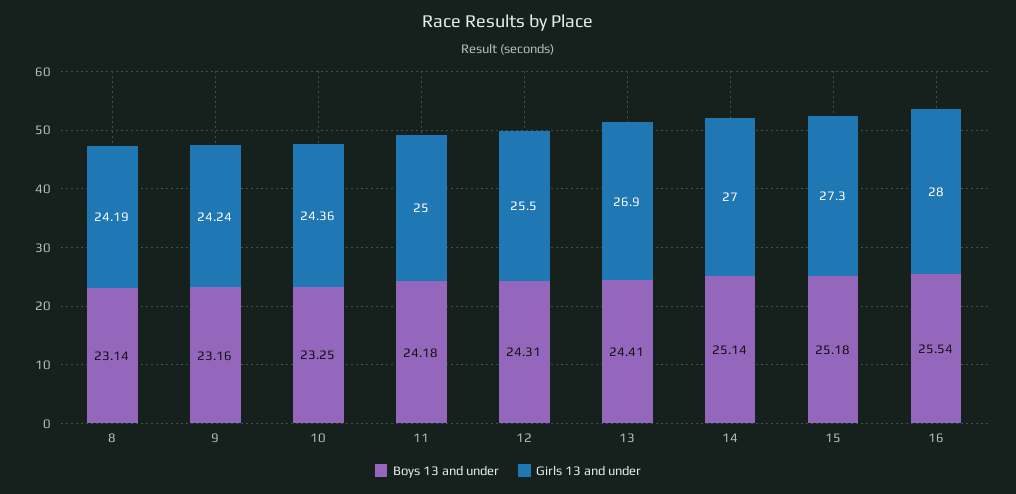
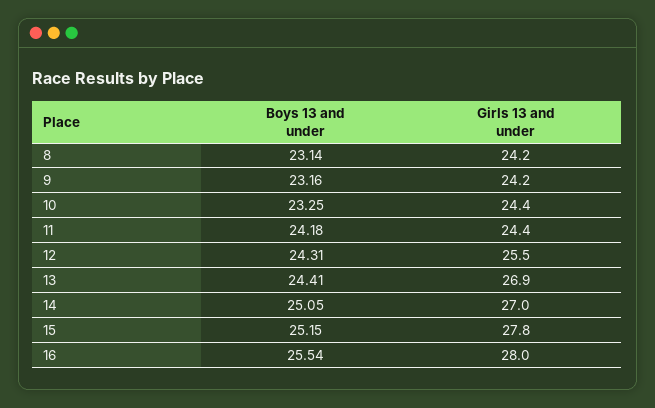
Girls 13 and under, 11: 25 -> 24.4
Boys 13 and under, 14: 25.14 -> 25.05
Boys 13 and under, 15: 25.18 -> 25.15
Girls 13 and under, 15: 27.3 -> 27.8

